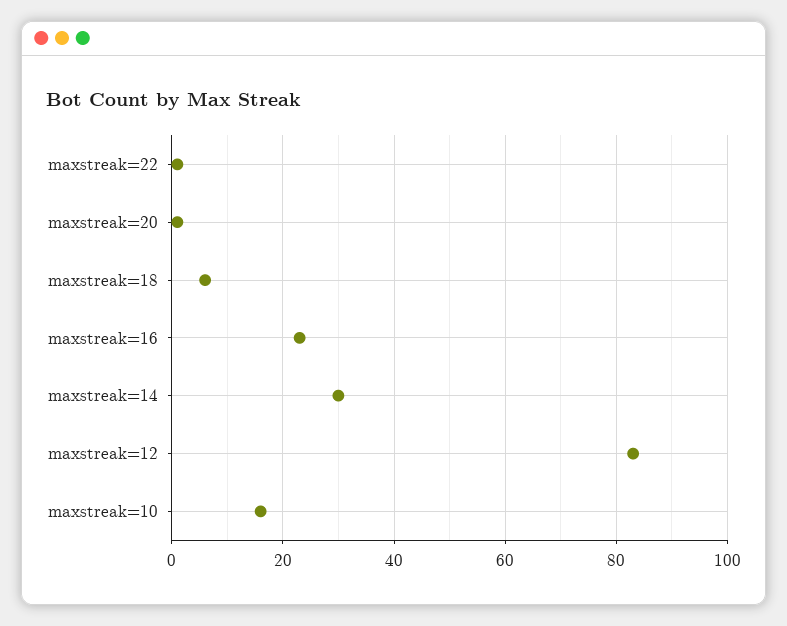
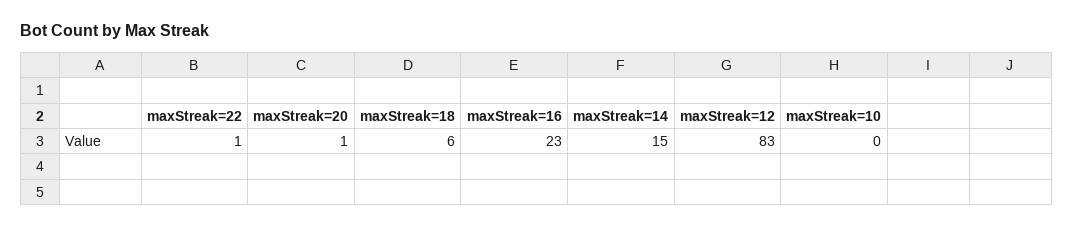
maxstreak=14: 30 -> 15
maxstreak=10: 15 -> 0

